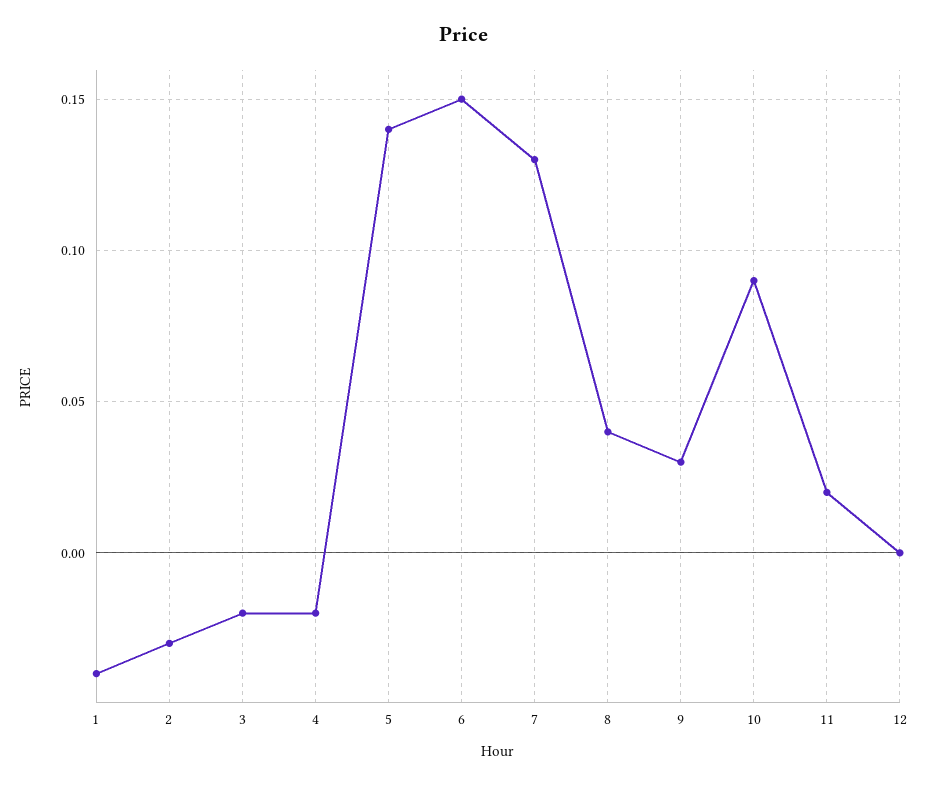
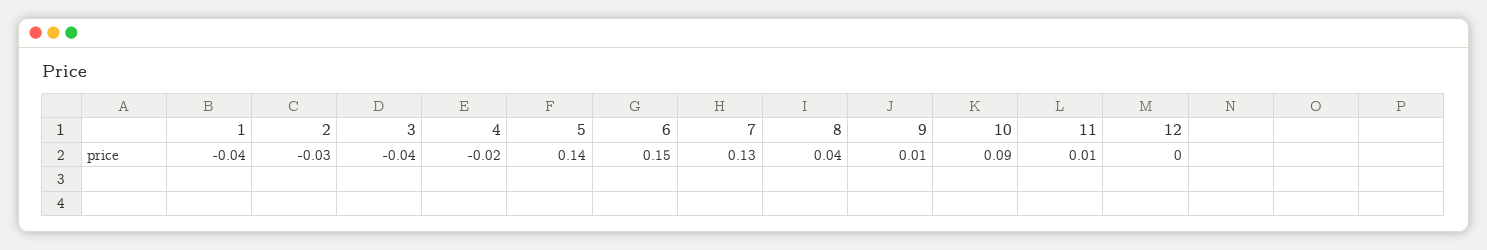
3: -0.02 -> -0.04
9: 0.03 -> 0.01
11: 0.02 -> 0.01

